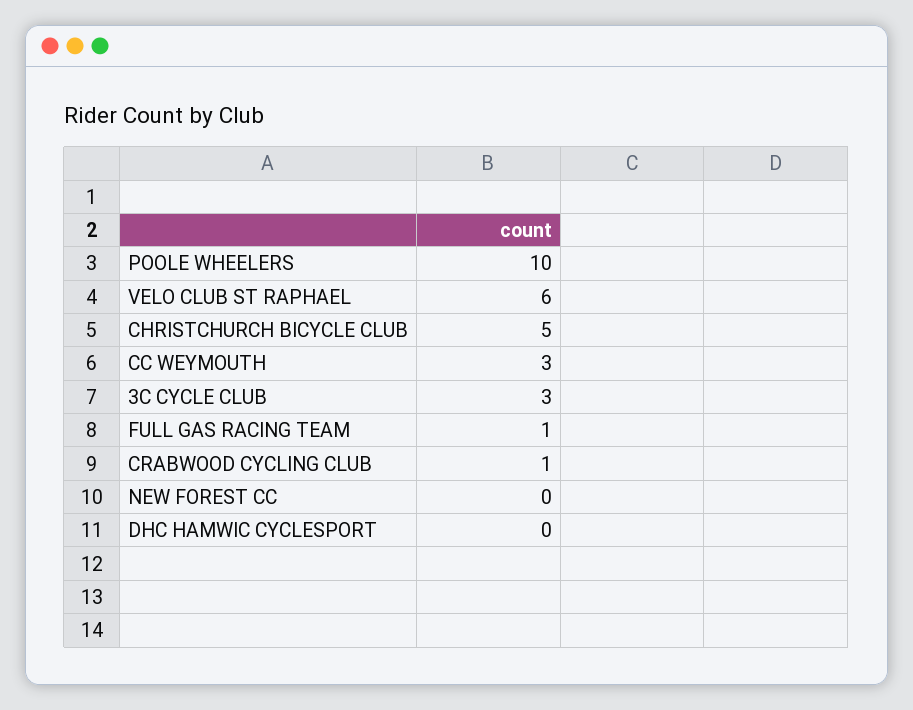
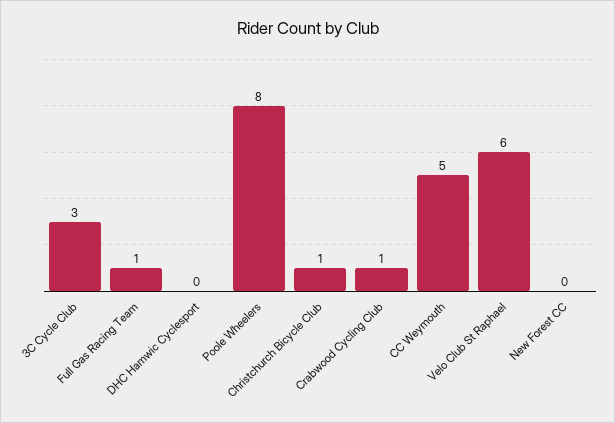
POOLE WHEELERS: 10 -> 8
CHRISTCHURCH BICYCLE CLUB: 5 -> 1
CC WEYMOUTH: 3 -> 5

